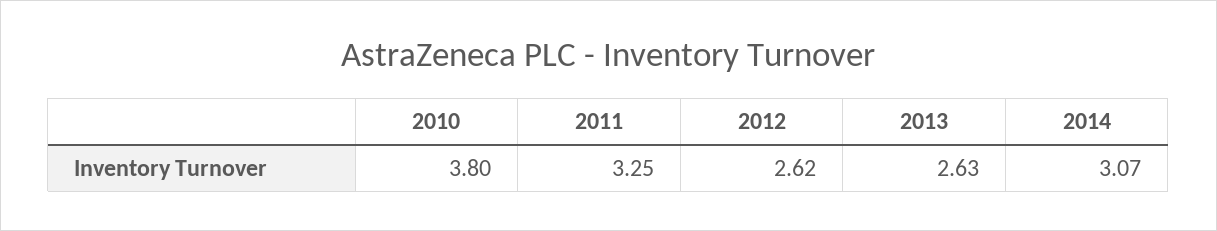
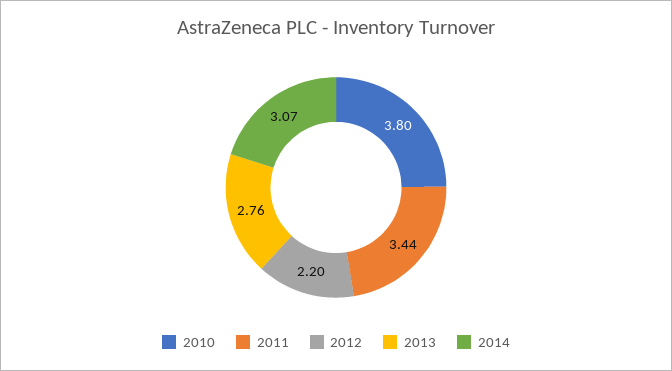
2011: 3.25 -> 3.44
2012: 2.62 -> 2.2
2013: 2.63 -> 2.76

